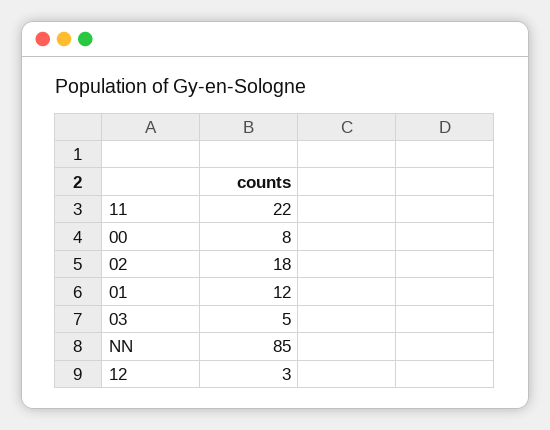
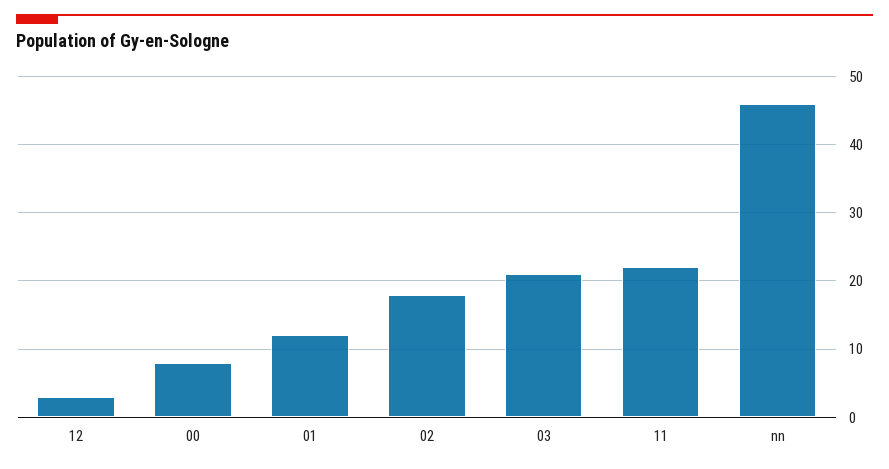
03: 5 -> 21
NN: 85 -> 46

